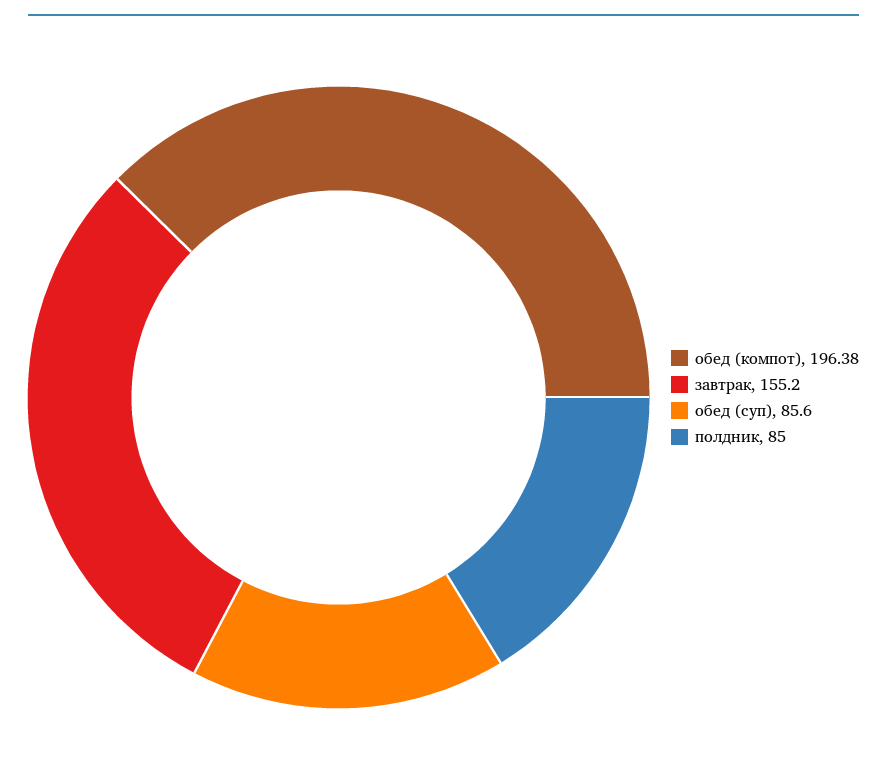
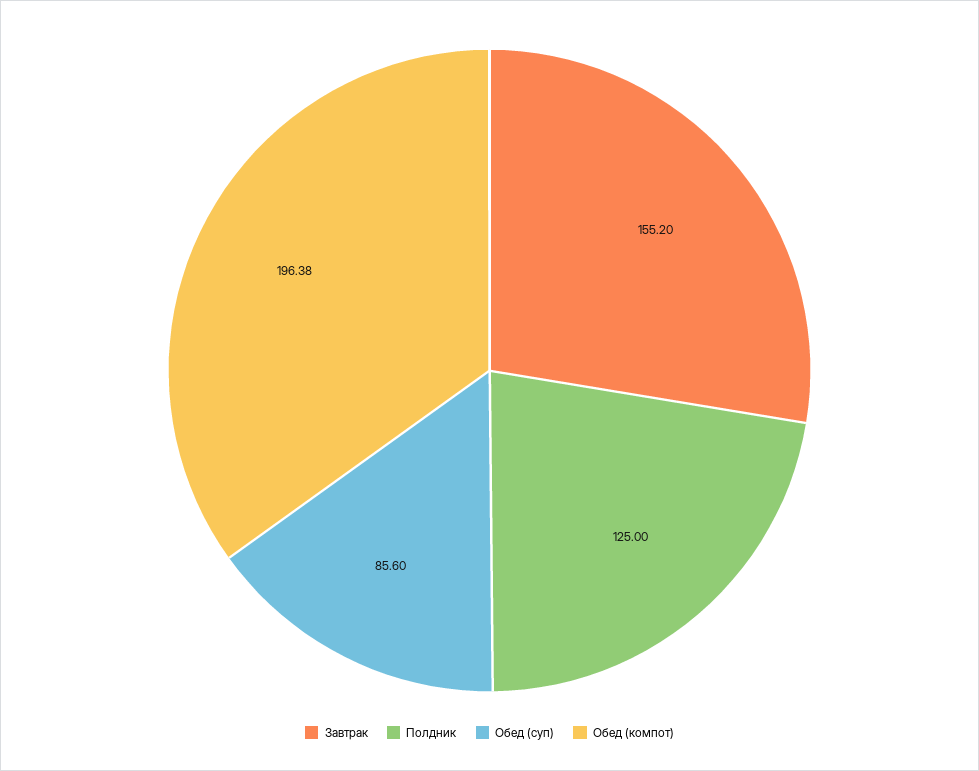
полдник: 85 -> 125

